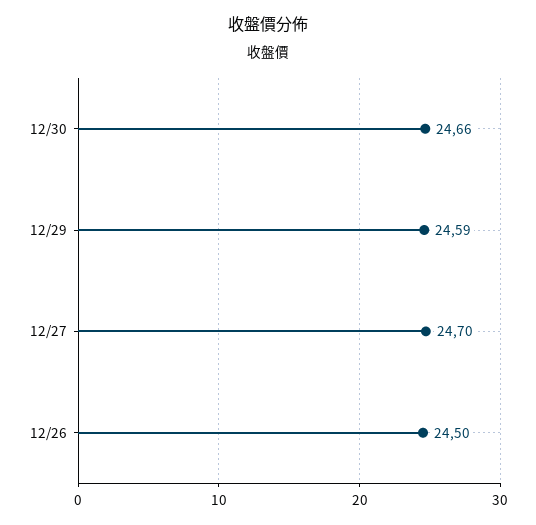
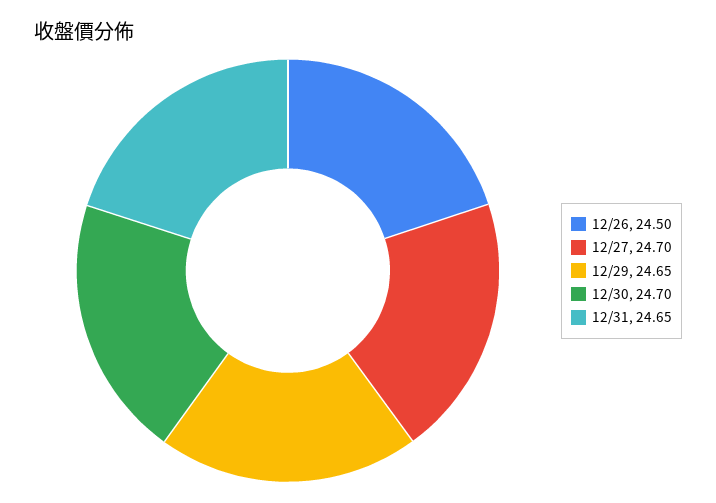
12/30: 24.66 -> 24.7
12/29: 24.59 -> 24.65
12/31: none -> 24.65

